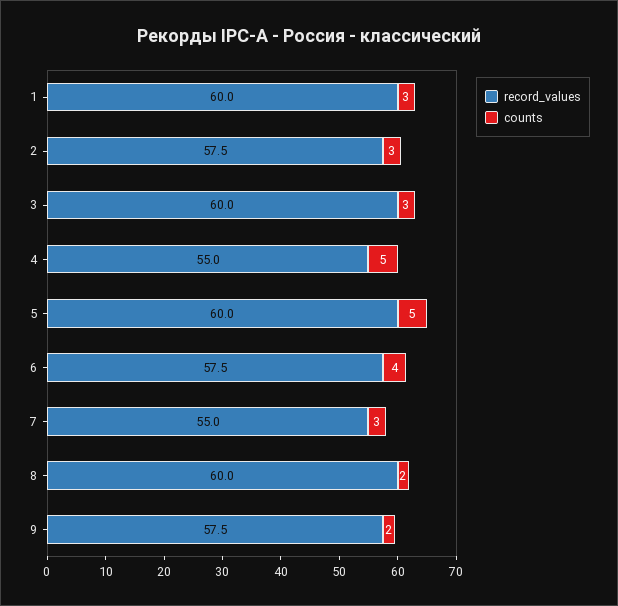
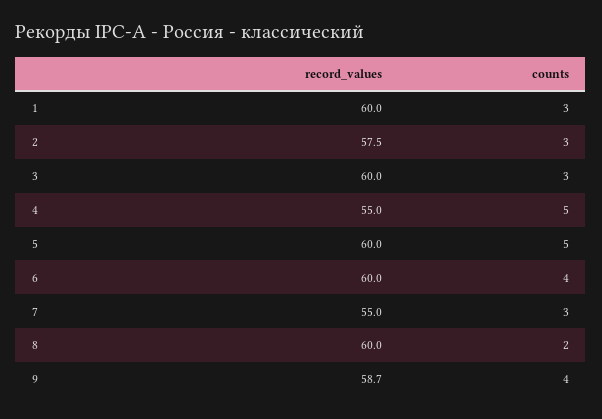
record_values, 6: 57.5 -> 60
record_values, 9: 57.5 -> 58.7
counts, 9: 2 -> 4

